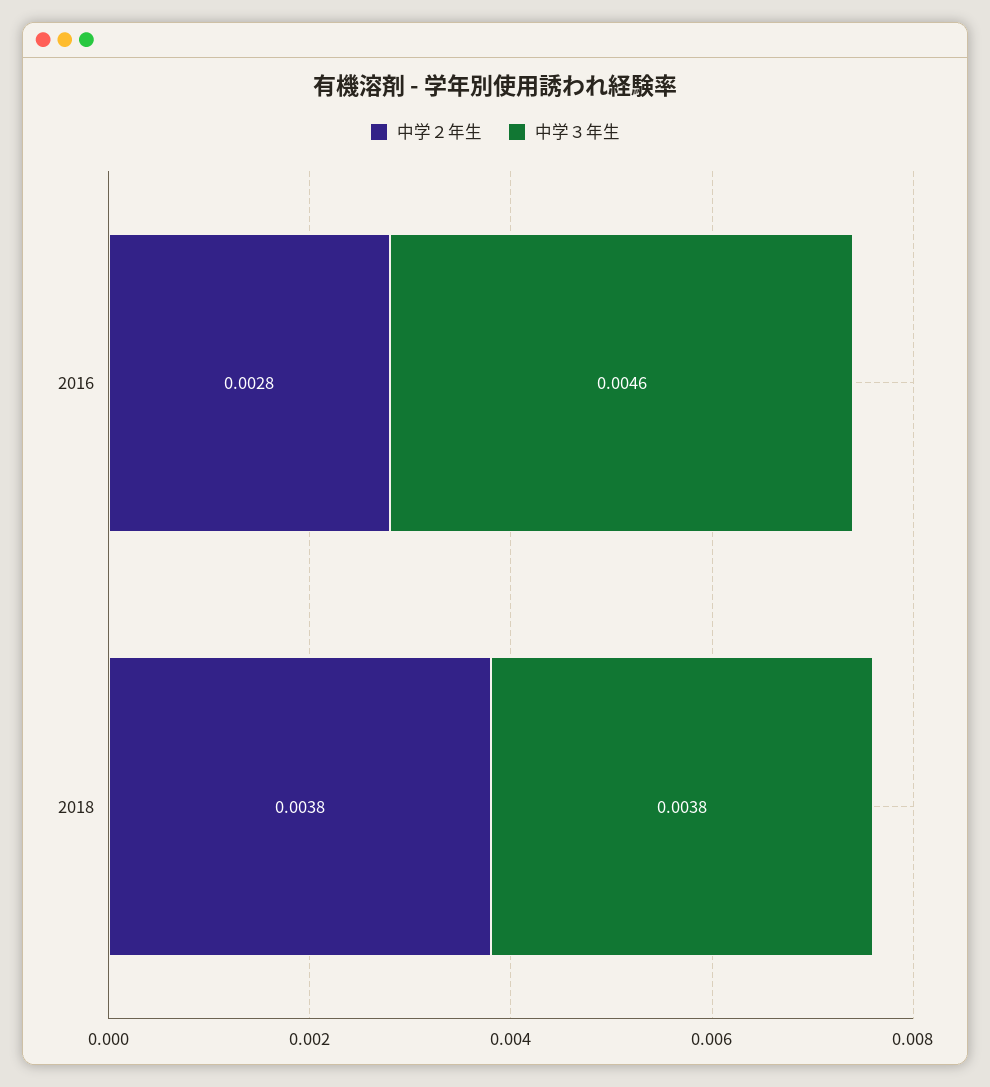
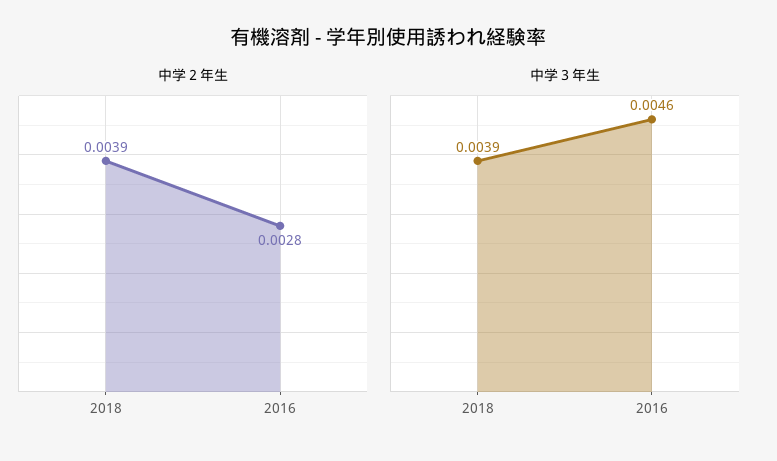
中学２年生, 2018: 0.0038 -> 0.0039
中学３年生, 2018: 0.0038 -> 0.0039

